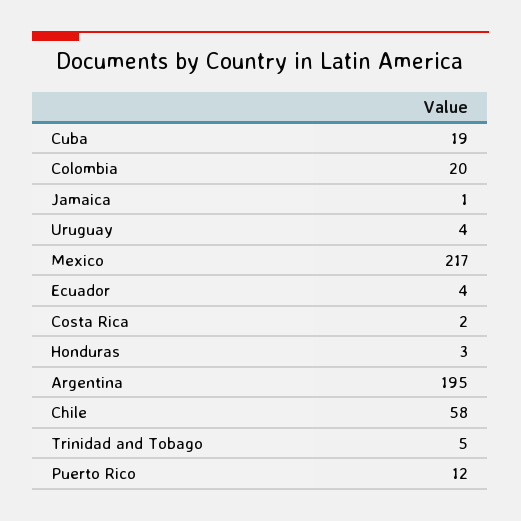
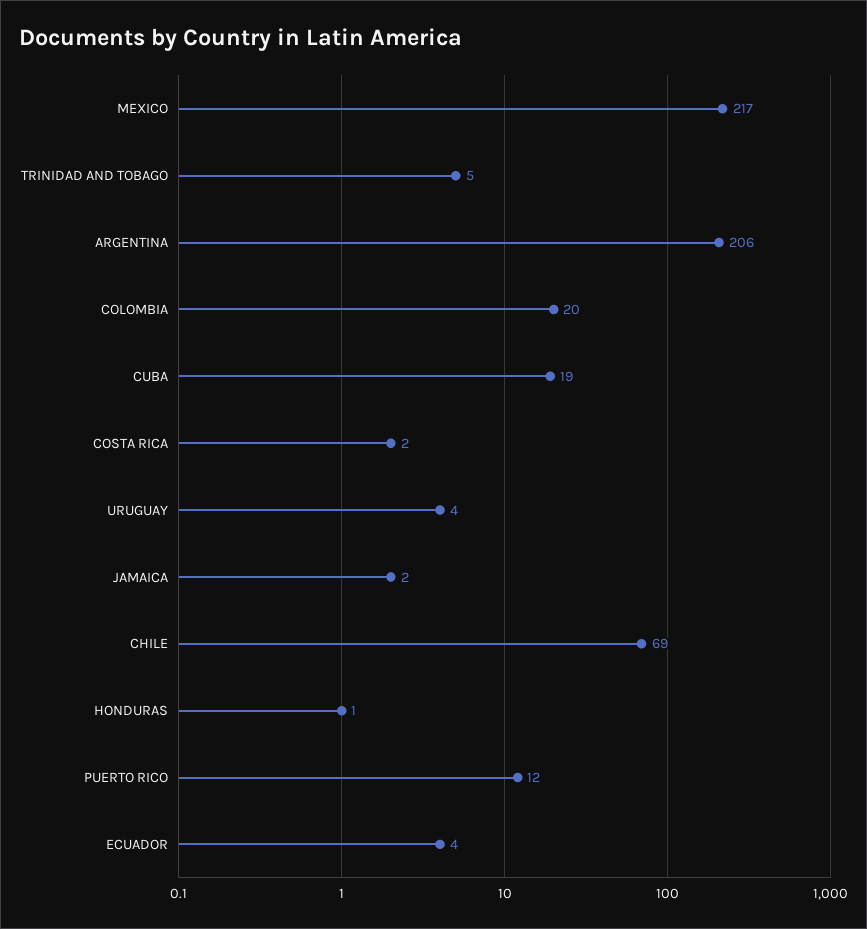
Jamaica: 1 -> 2
Honduras: 3 -> 1
Argentina: 195 -> 206
Chile: 58 -> 69

